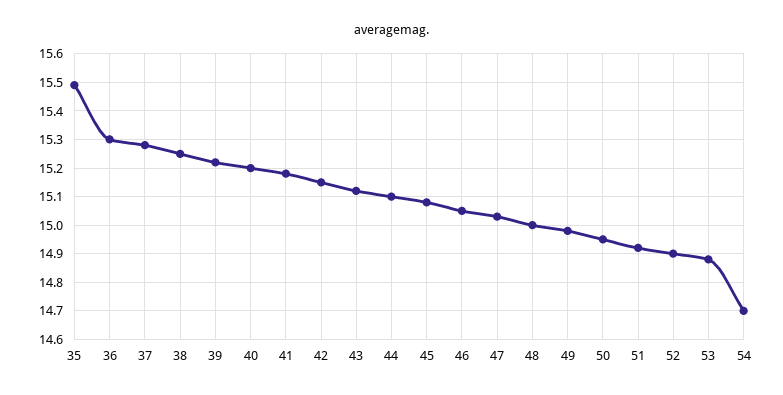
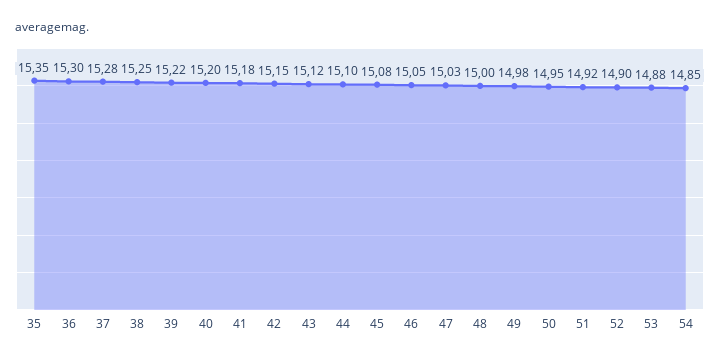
35: 15.5 -> 15.35
54: 14.7 -> 14.85

